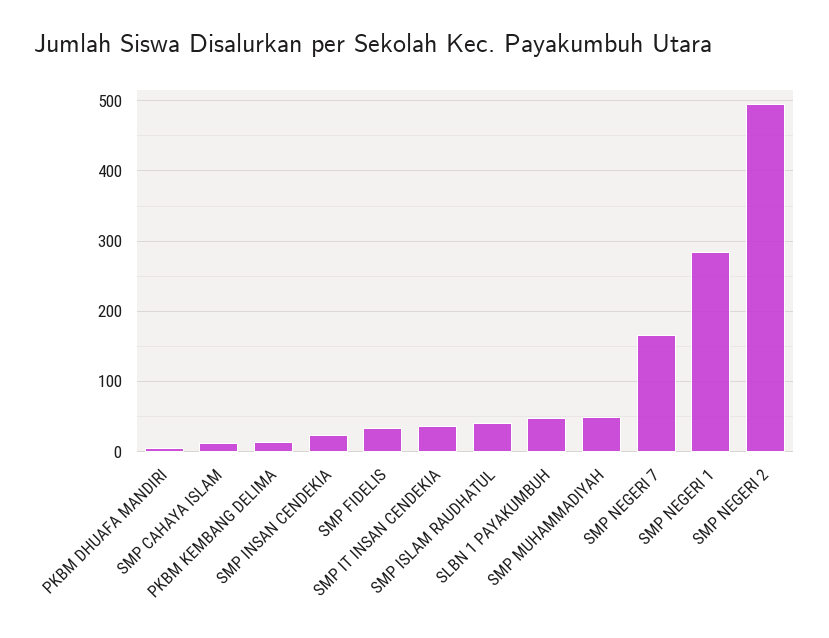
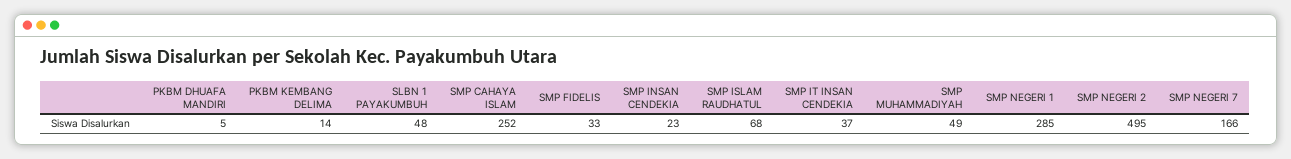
SMP CAHAYA ISLAM: 10 -> 252
SMP ISLAM RAUDHATUL: 40 -> 68

